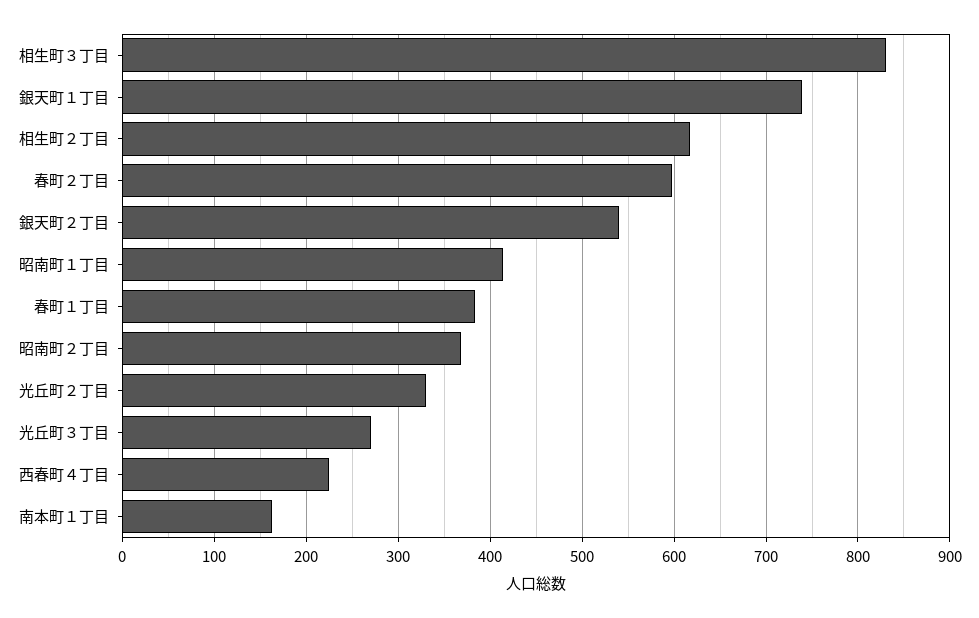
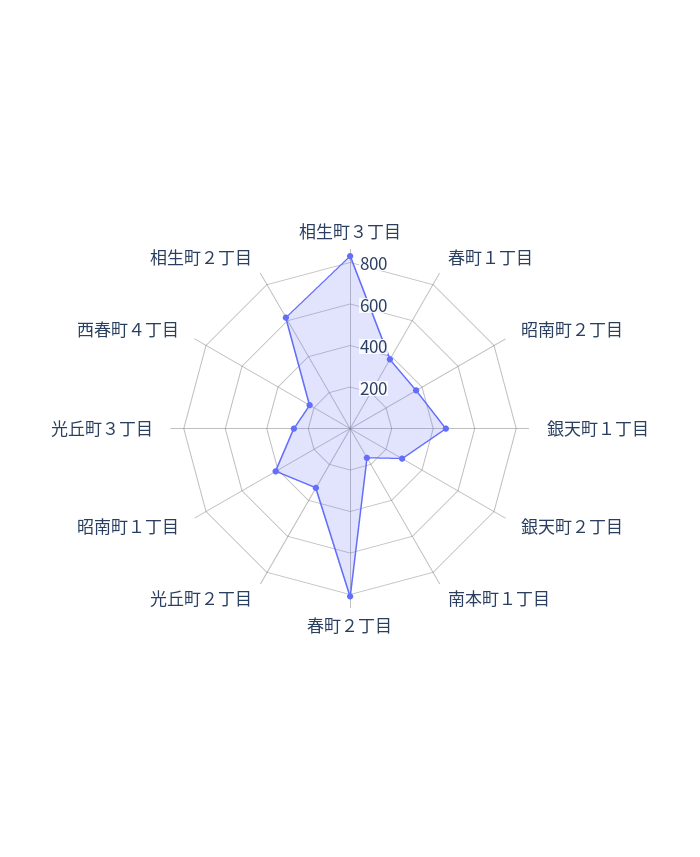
銀天町１丁目: 740 -> 450
春町２丁目: 600 -> 800
銀天町２丁目: 540 -> 300

